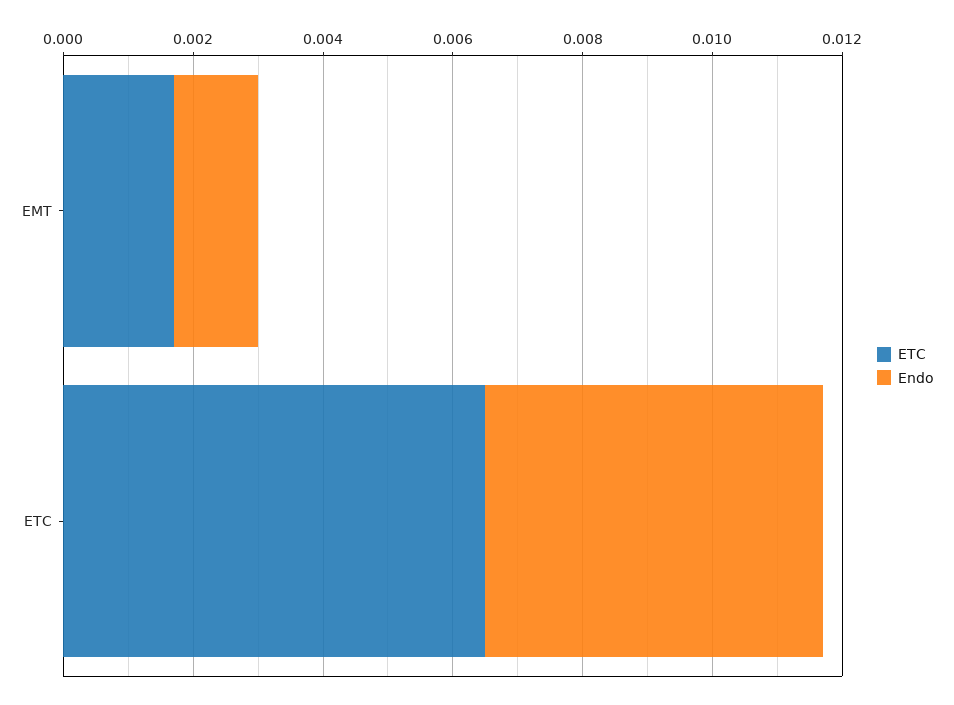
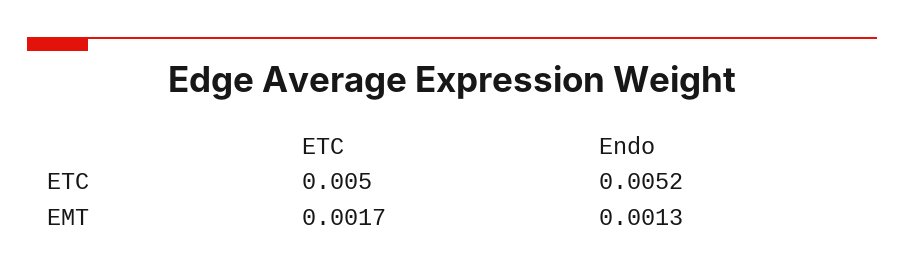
ETC, ETC: 0.0065 -> 0.005

